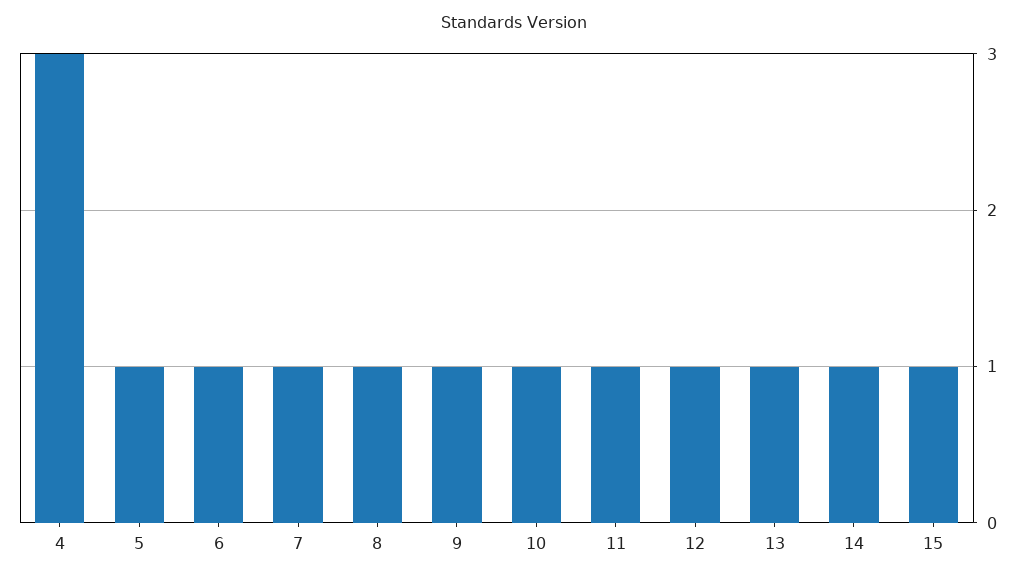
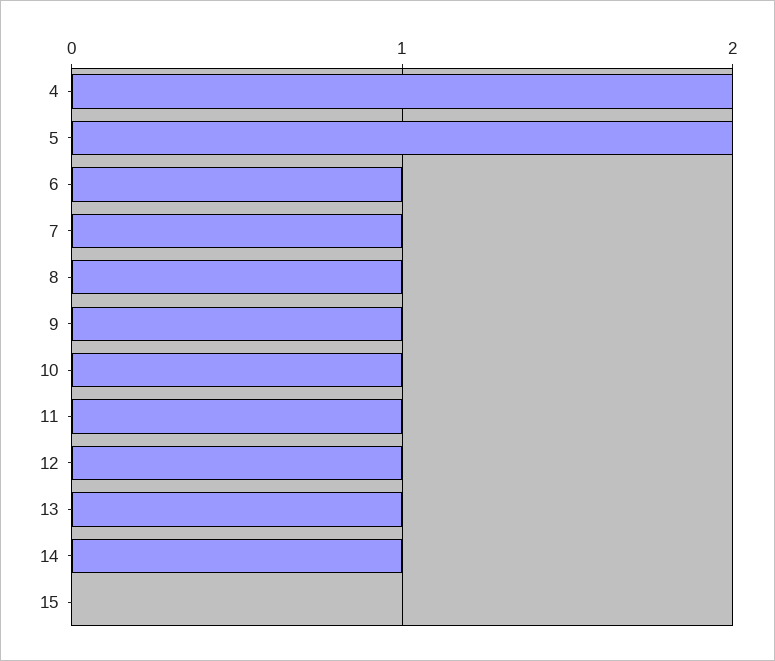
4: 3 -> 2
5: 1 -> 2
15: 1 -> 0

